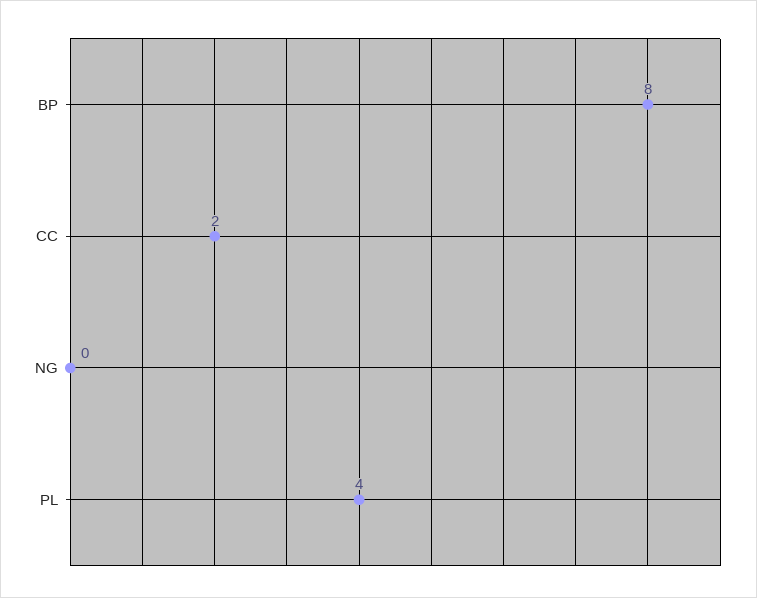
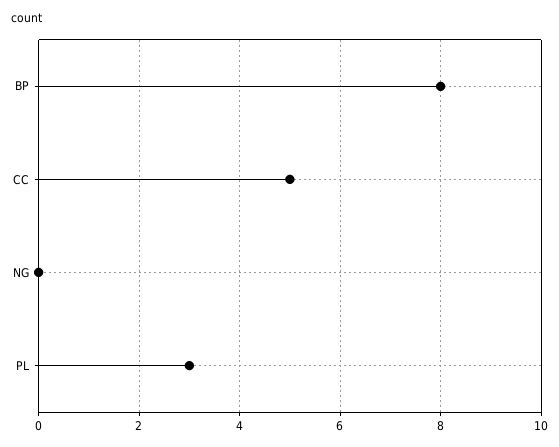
CC: 2 -> 5
PL: 4 -> 3

